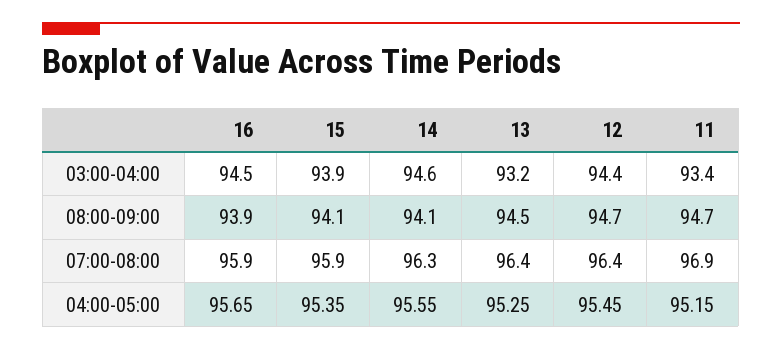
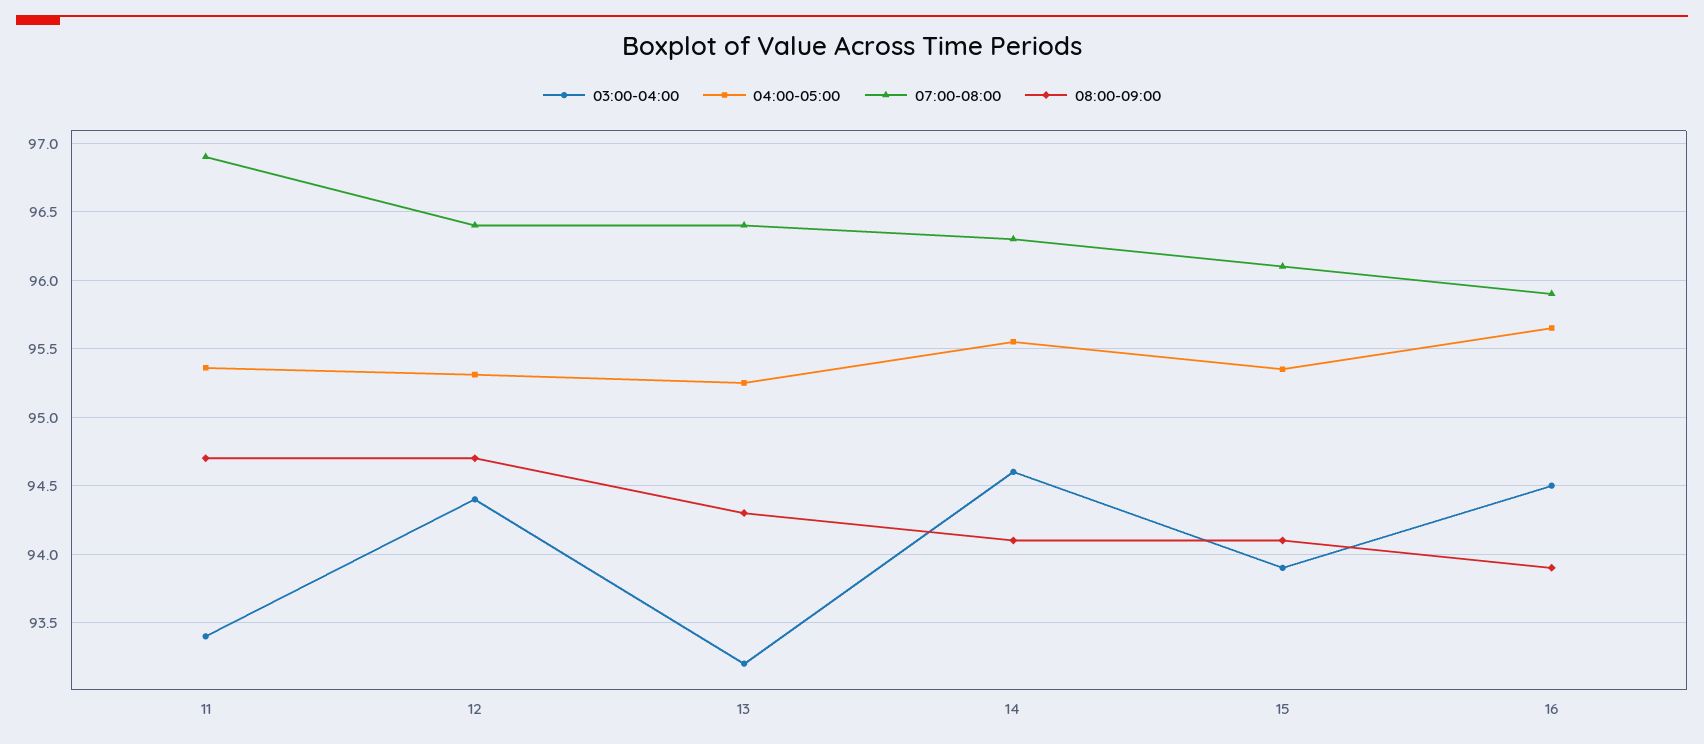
08:00-09:00, 13: 94.5 -> 94.3
07:00-08:00, 15: 95.9 -> 96.1
04:00-05:00, 12: 95.45 -> 95.3
04:00-05:00, 11: 95.15 -> 95.35

